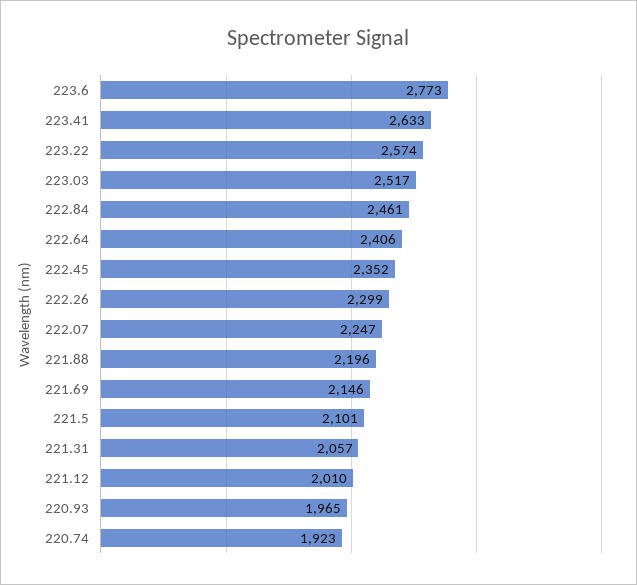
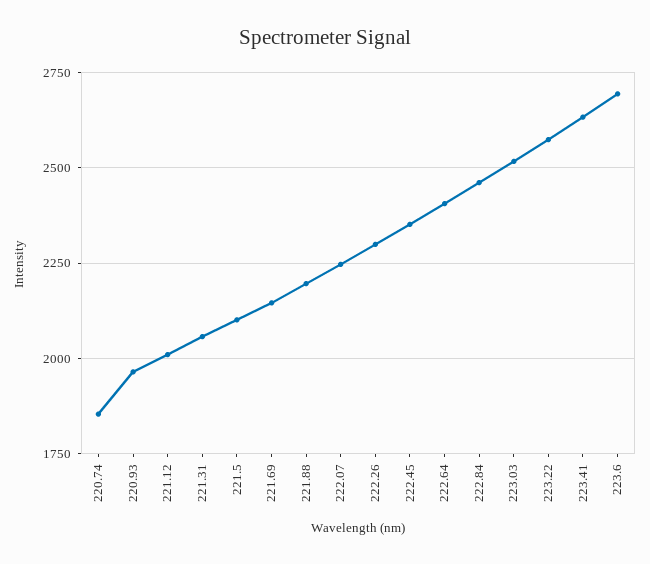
223.6: 2773 -> 2700
220.74: 1923 -> 1850

